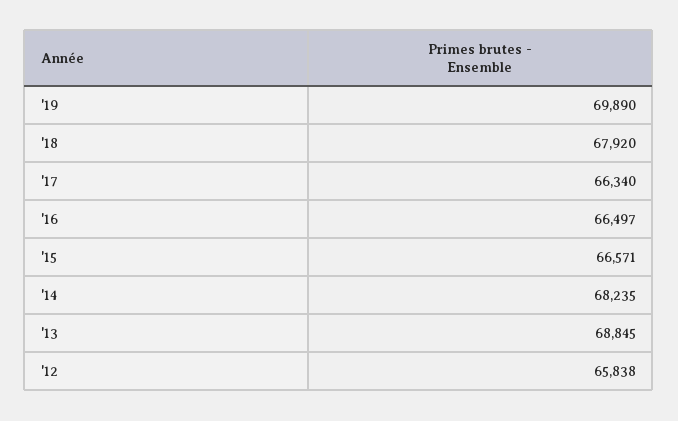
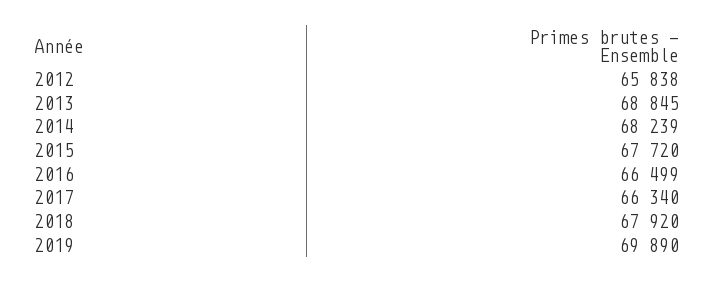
'16: 66497 -> 66499
'15: 66571 -> 67720
'14: 68235 -> 68239

